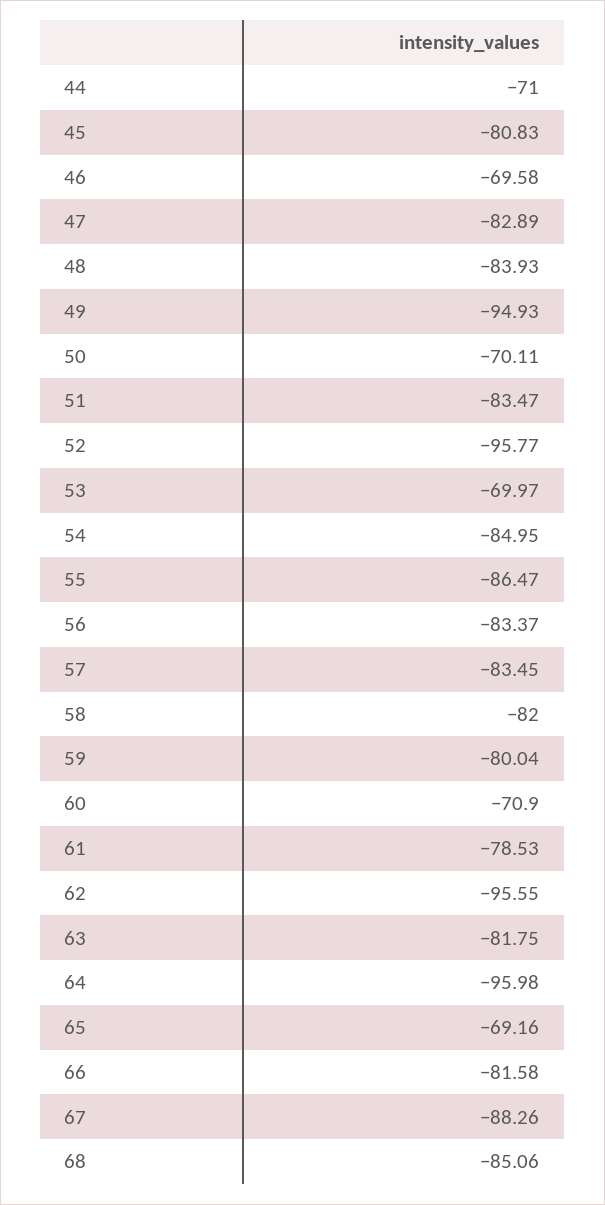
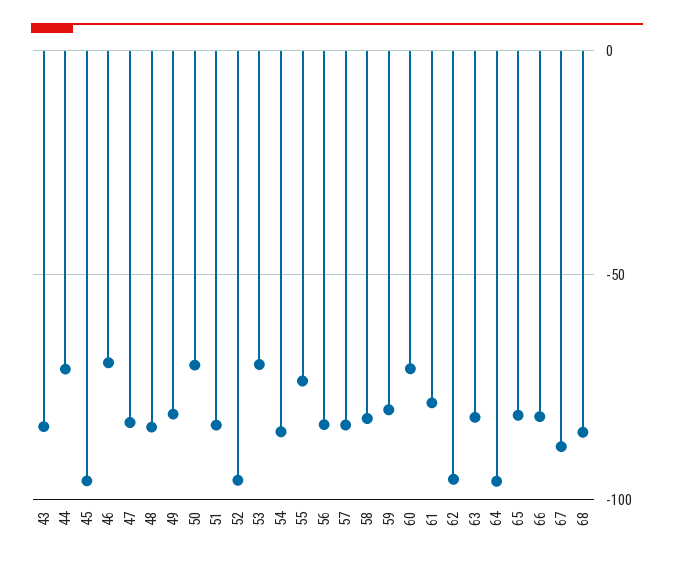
45: -80.83 -> -95
49: -94.93 -> -80
55: -86.47 -> -75
65: -69.16 -> -80
43: none -> -85

